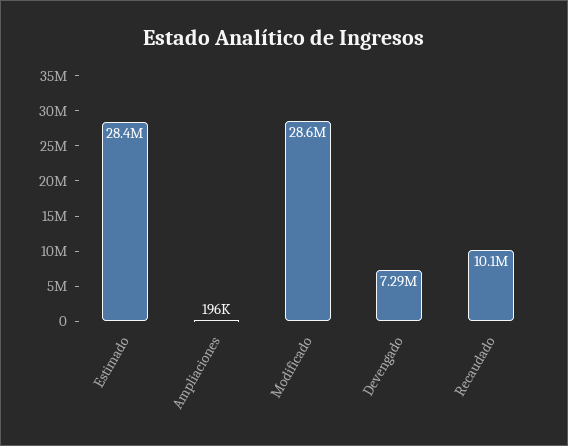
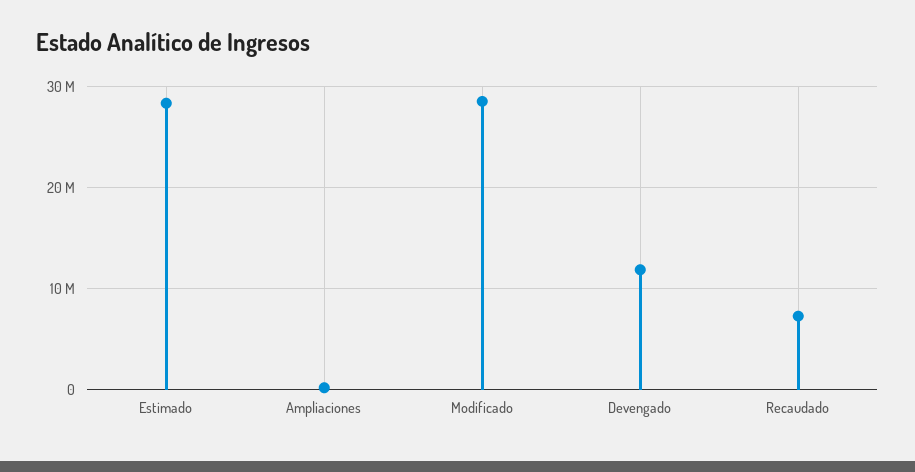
Devengado: 7290000 -> 12000000
Recaudado: 10100000 -> 7000000

